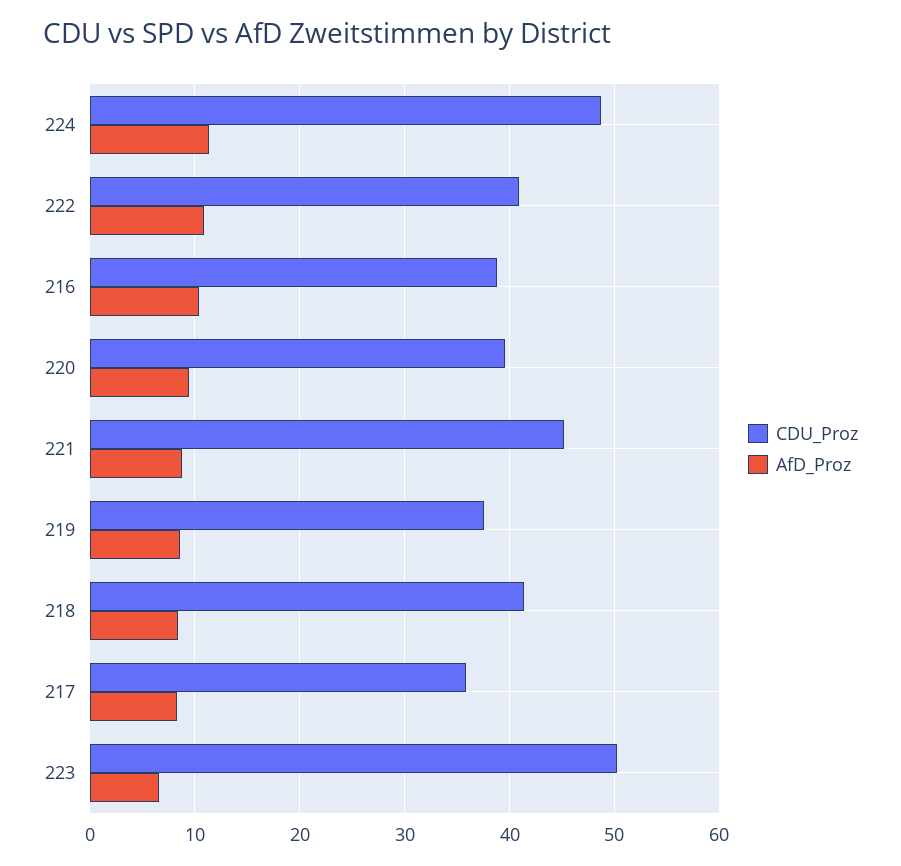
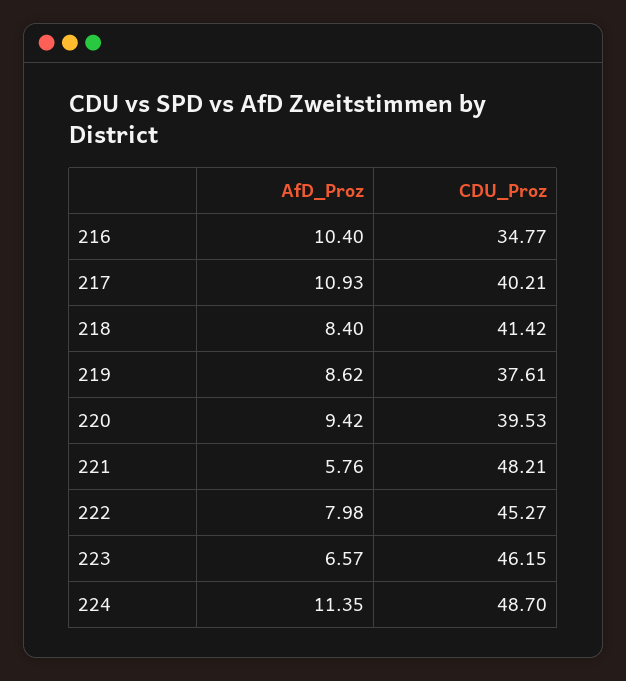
CDU_Proz, 222: 41 -> 45.27
AfD_Proz, 222: 11 -> 7.98
CDU_Proz, 216: 39 -> 34.77
CDU_Proz, 221: 45 -> 48.21
AfD_Proz, 221: 9 -> 5.76
CDU_Proz, 217: 36 -> 40.21
AfD_Proz, 217: 8 -> 10.93
CDU_Proz, 223: 50 -> 46.15

